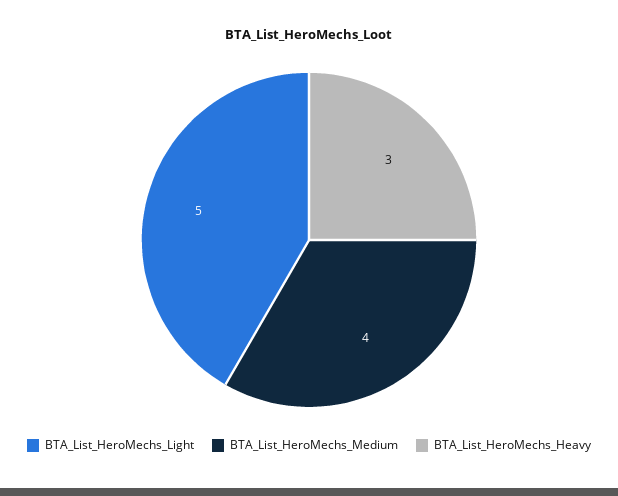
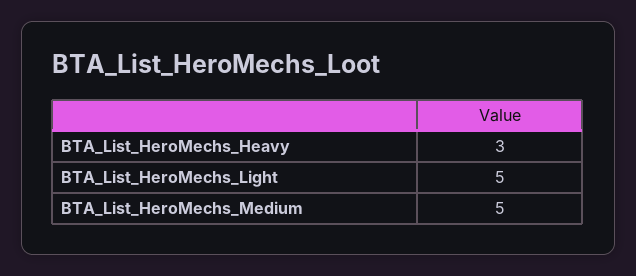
BTA_List_HeroMechs_Medium: 4 -> 5

